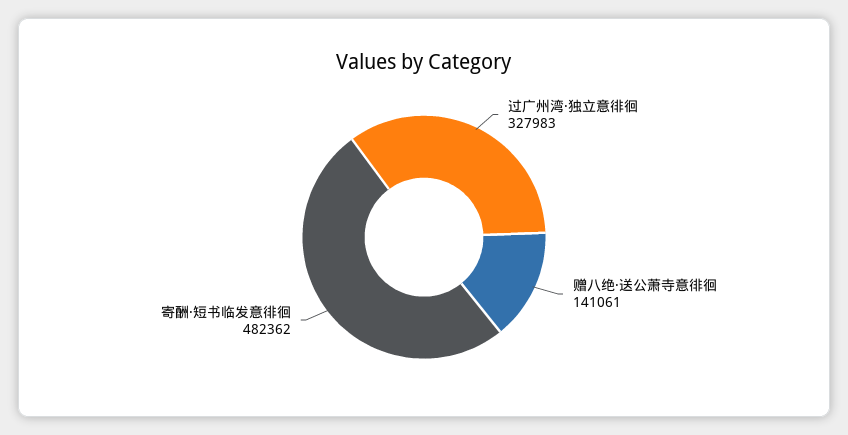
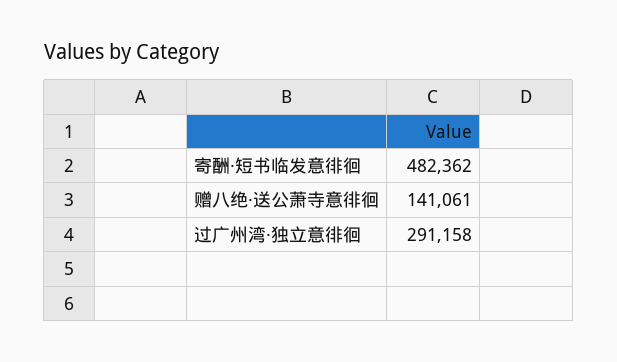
过广州湾·独立意徘徊: 327983 -> 291158

